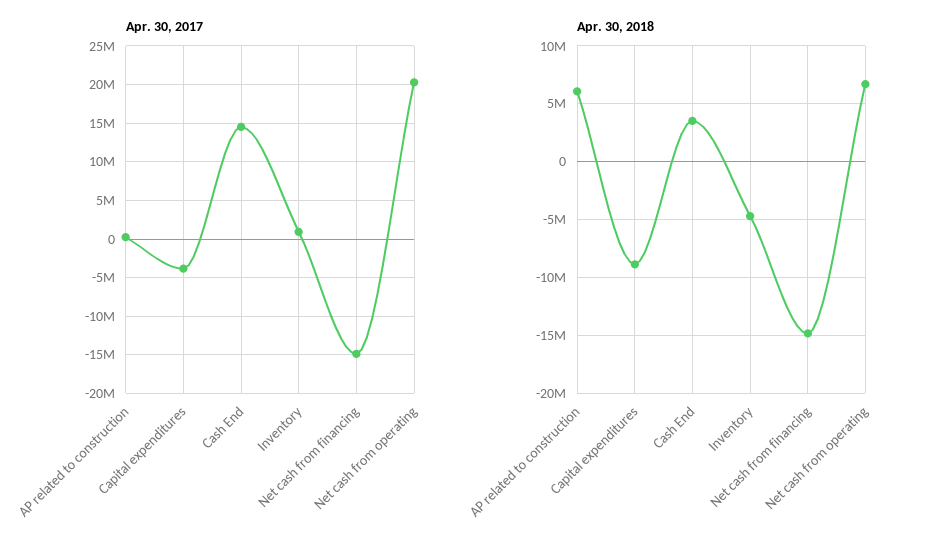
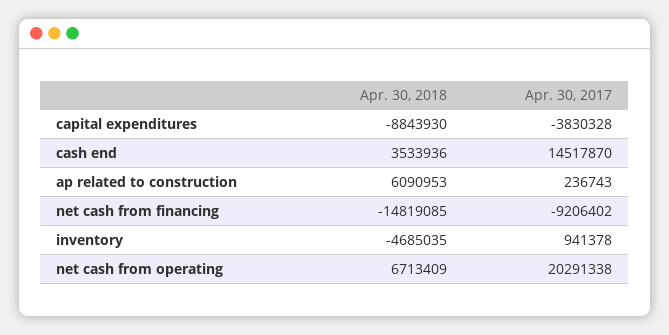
Apr. 30, 2017, Net cash from financing: -15000000 -> -9206402

